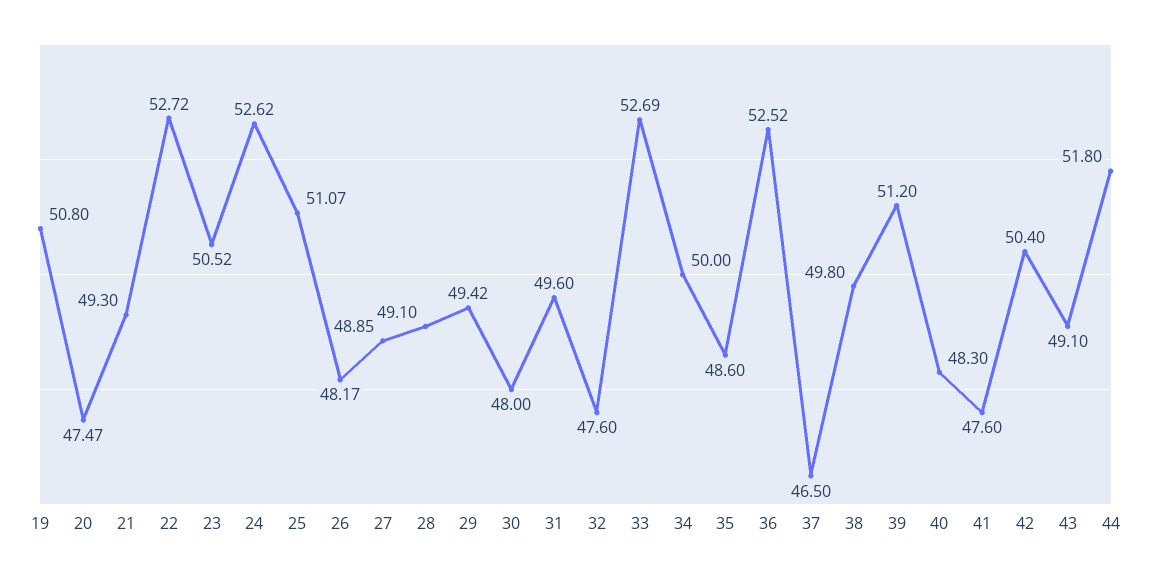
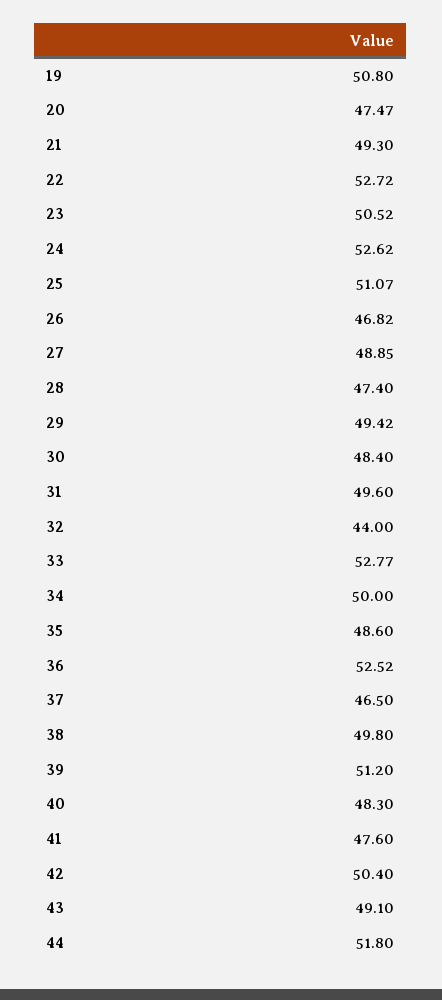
26: 48.17 -> 46.82
28: 49.1 -> 47.4
30: 48 -> 48.4
32: 47.6 -> 44
33: 52.69 -> 52.77

